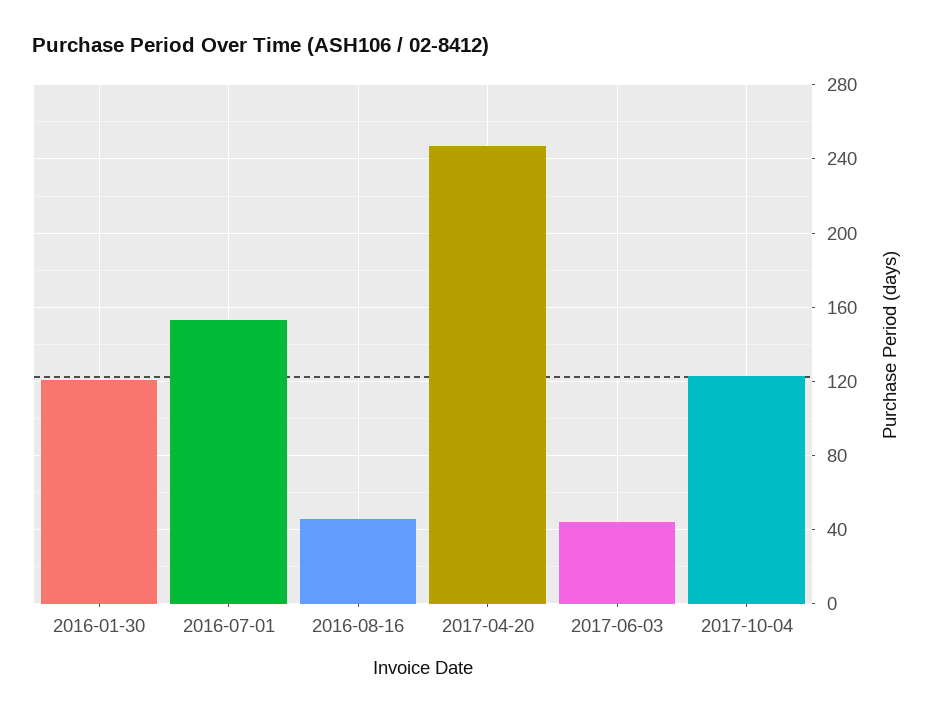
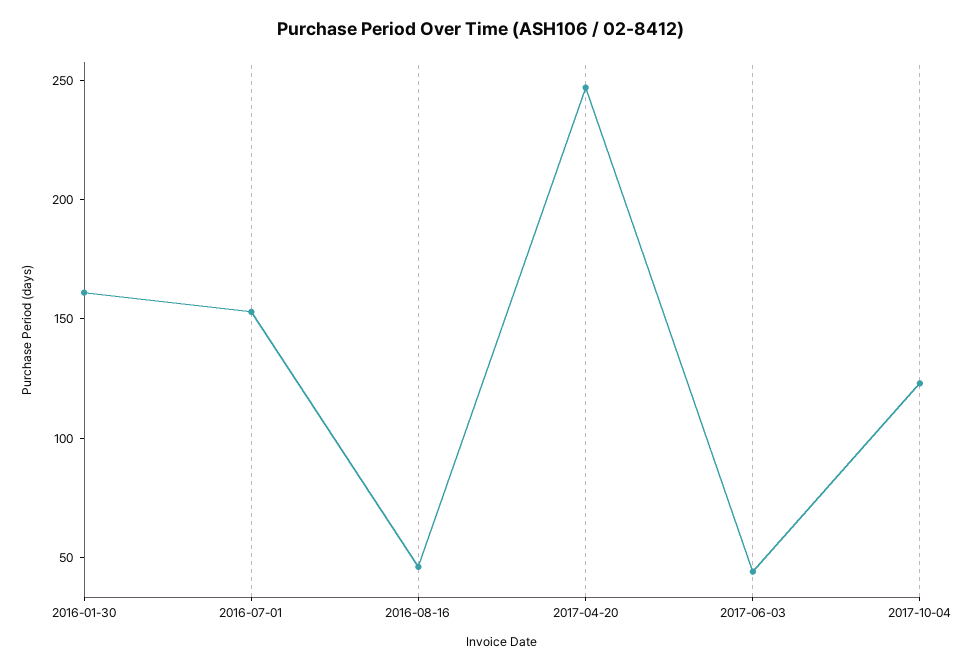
2016-01-30: 120 -> 160

